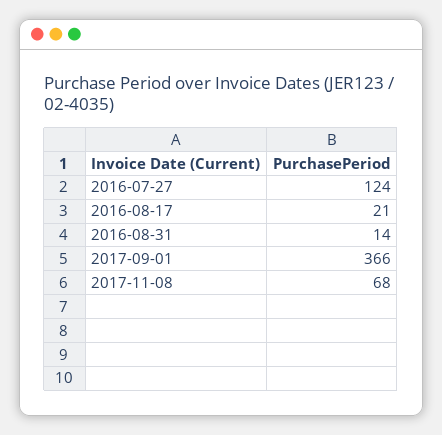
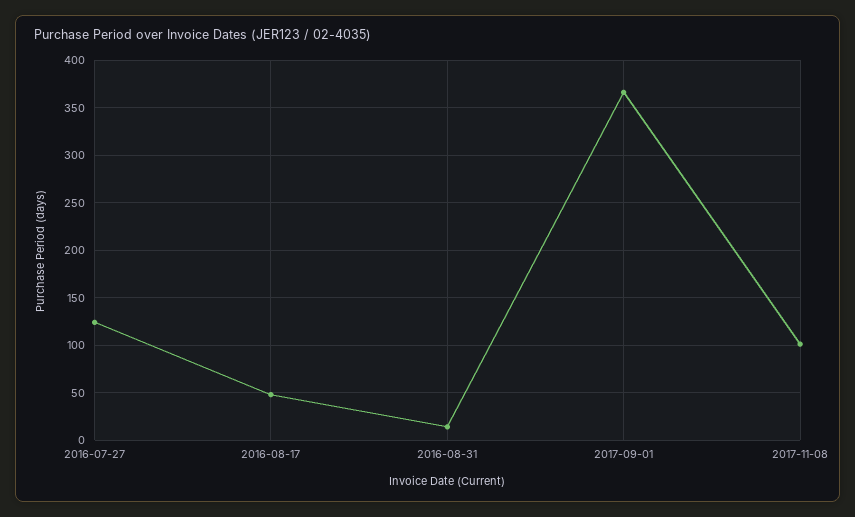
2016-08-17: 21 -> 50
2017-11-08: 68 -> 100

